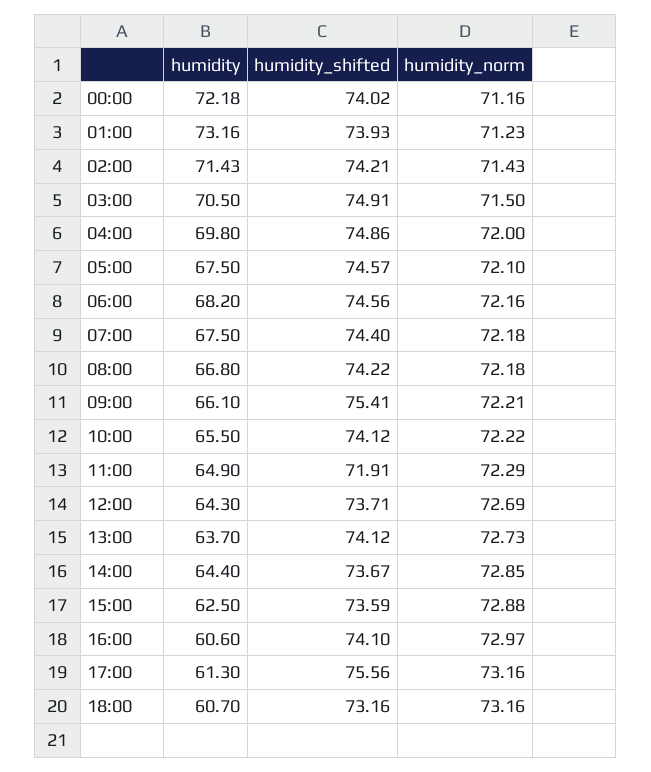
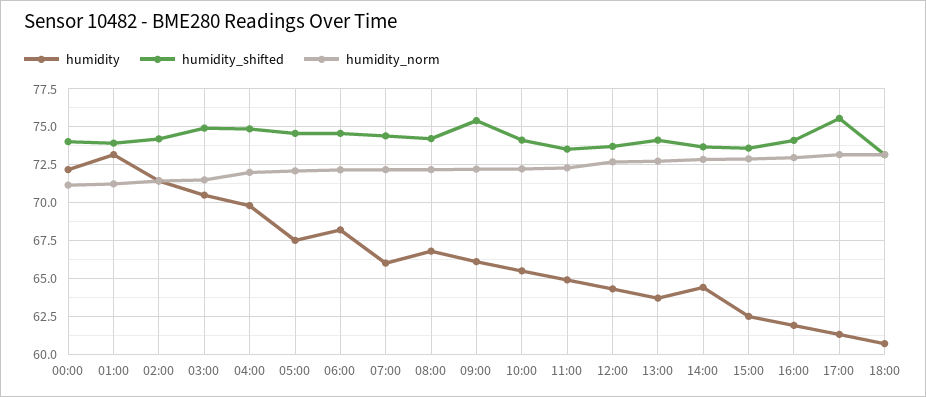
humidity, 07:00: 67.5 -> 66
humidity_shifted, 11:00: 71.91 -> 73.5
humidity, 16:00: 60.6 -> 62

